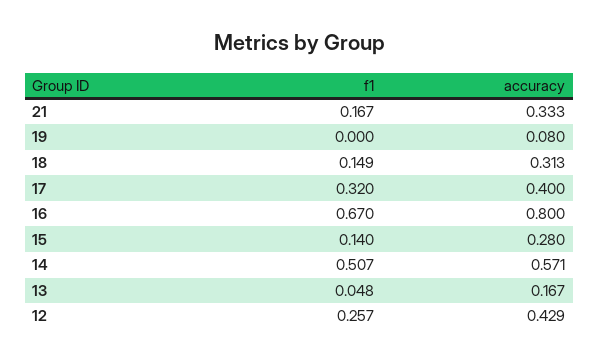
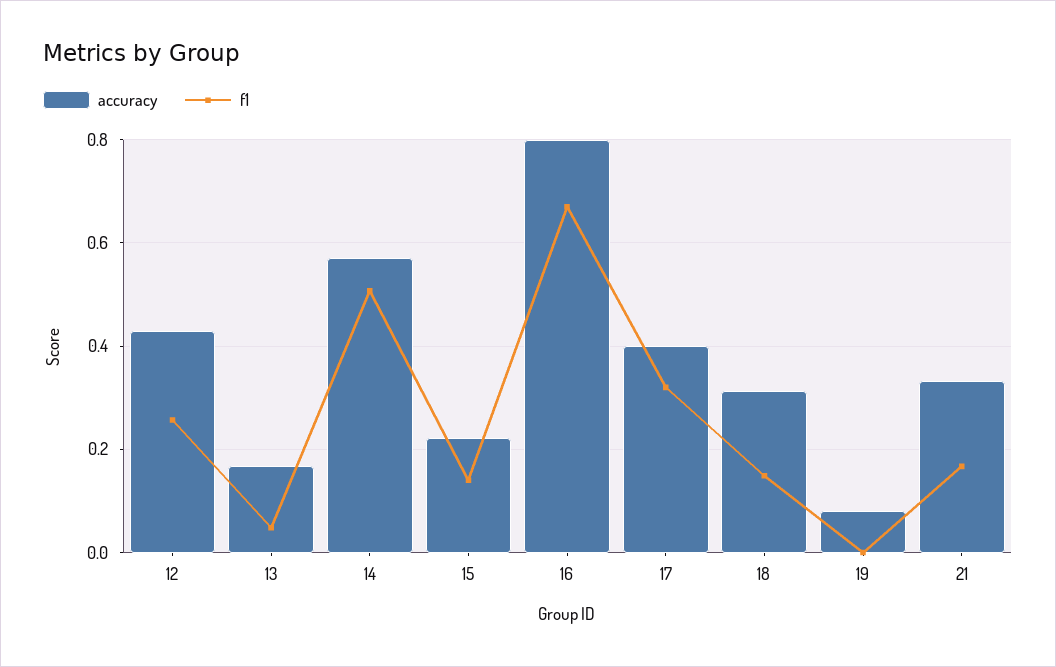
accuracy, 15: 0.28 -> 0.22

